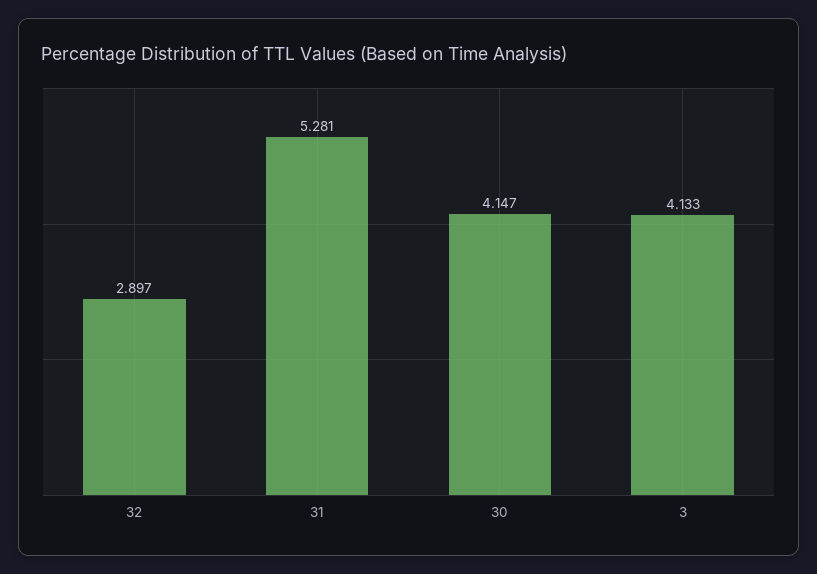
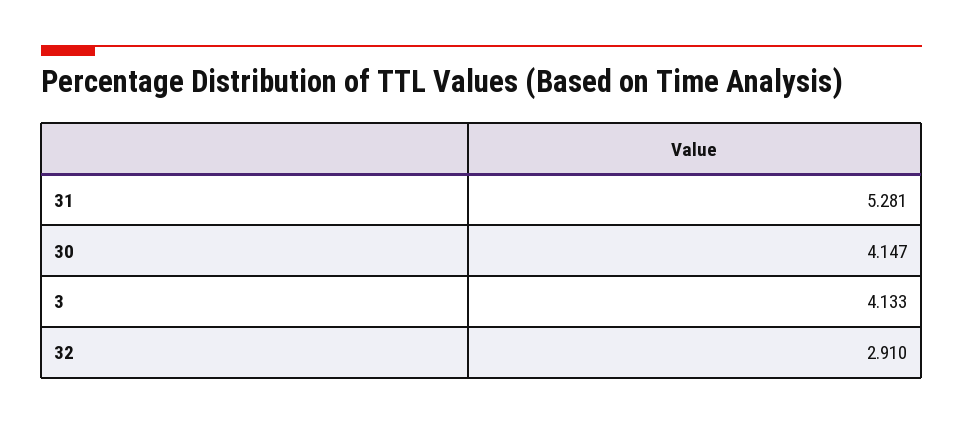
32: 2.897 -> 2.91

